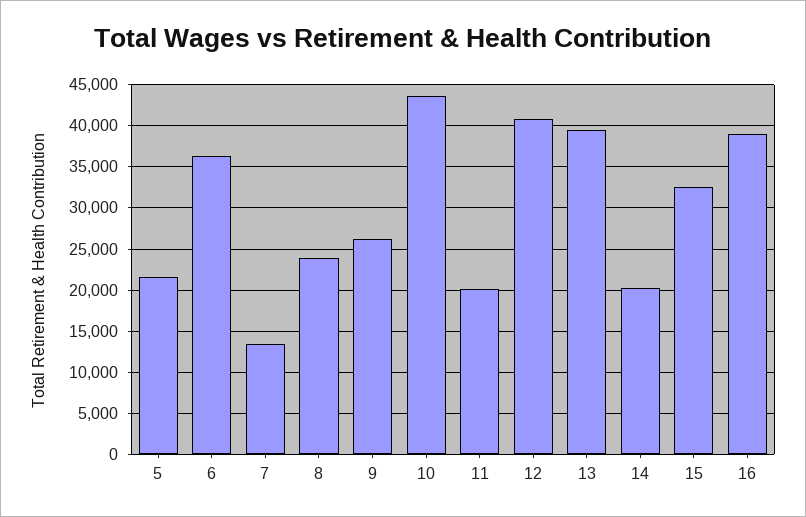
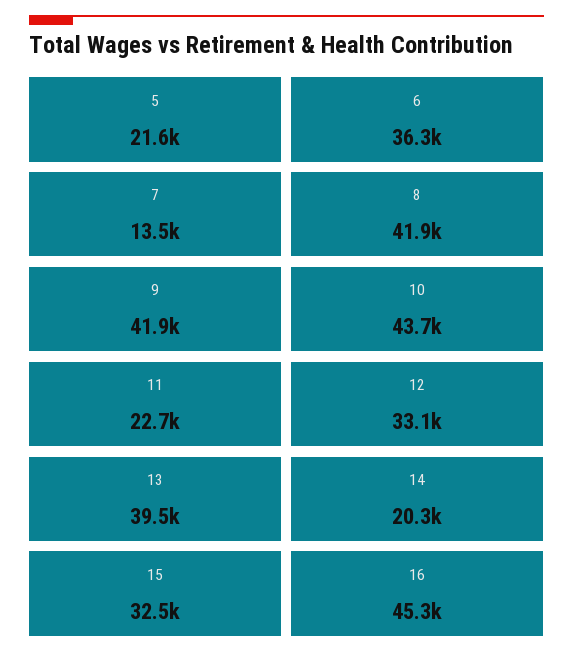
8: 24000 -> 41900
9: 26000 -> 41900
11: 20000 -> 22700
12: 41000 -> 33100
16: 39000 -> 45300

